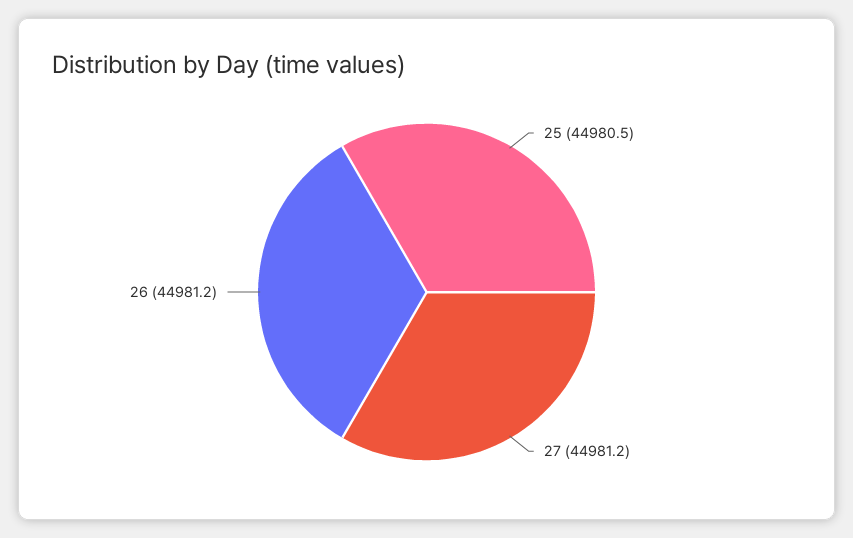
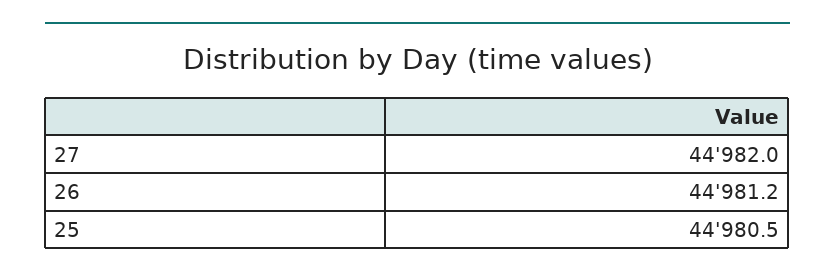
27: 44981.2 -> 44982

